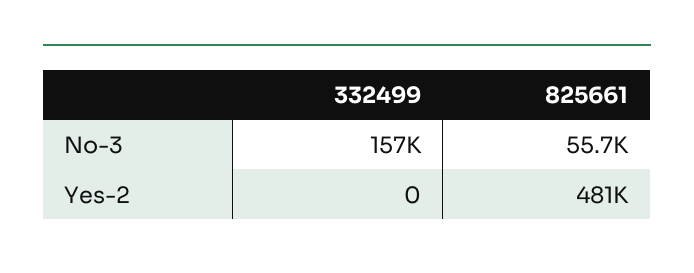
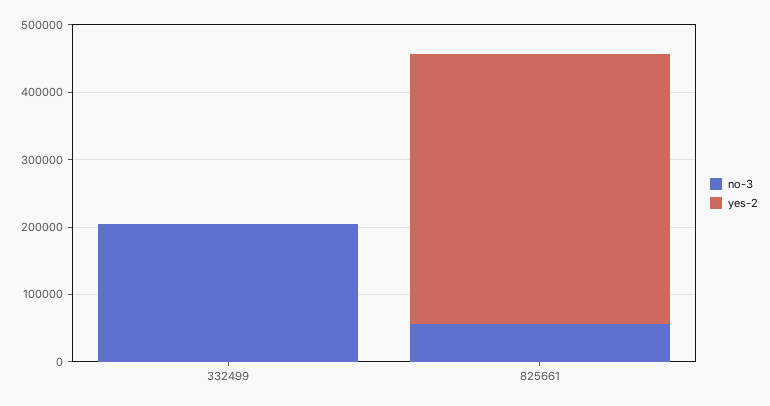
No-3, 332499: 157000 -> 200000
Yes-2, 825661: 481000 -> 400000

